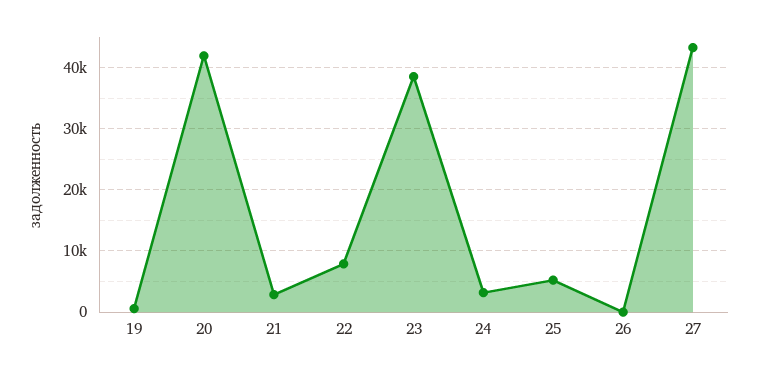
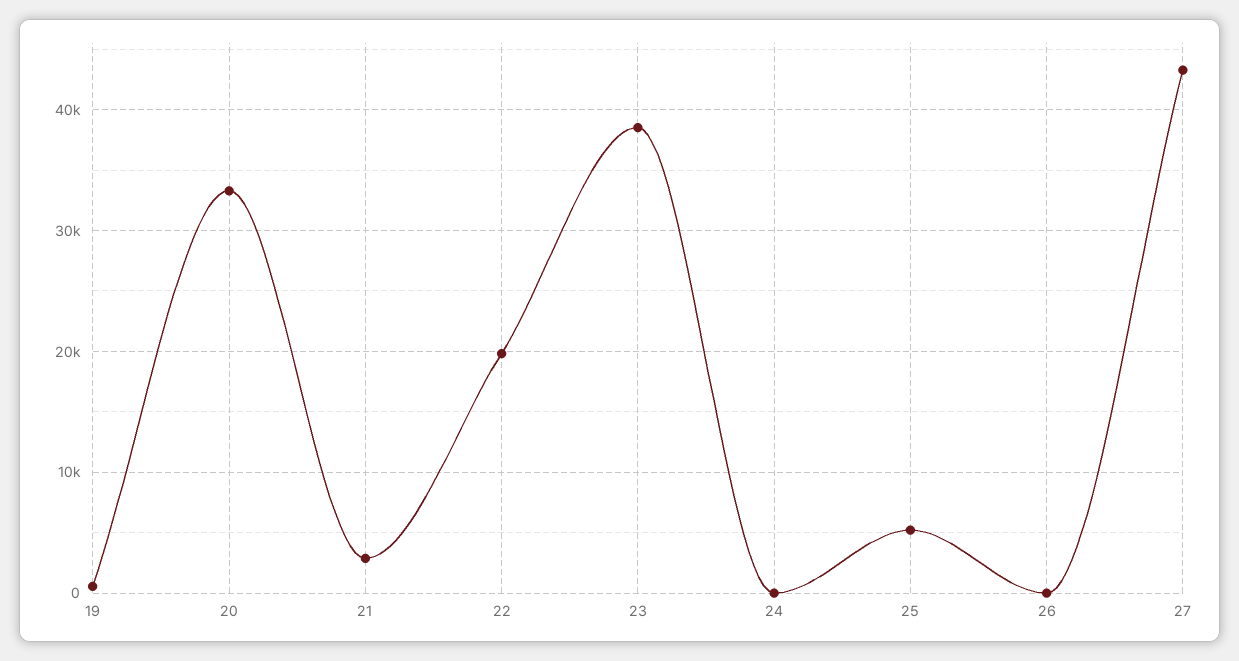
20: 42000 -> 33000
22: 8000 -> 20000
24: 3000 -> 0

